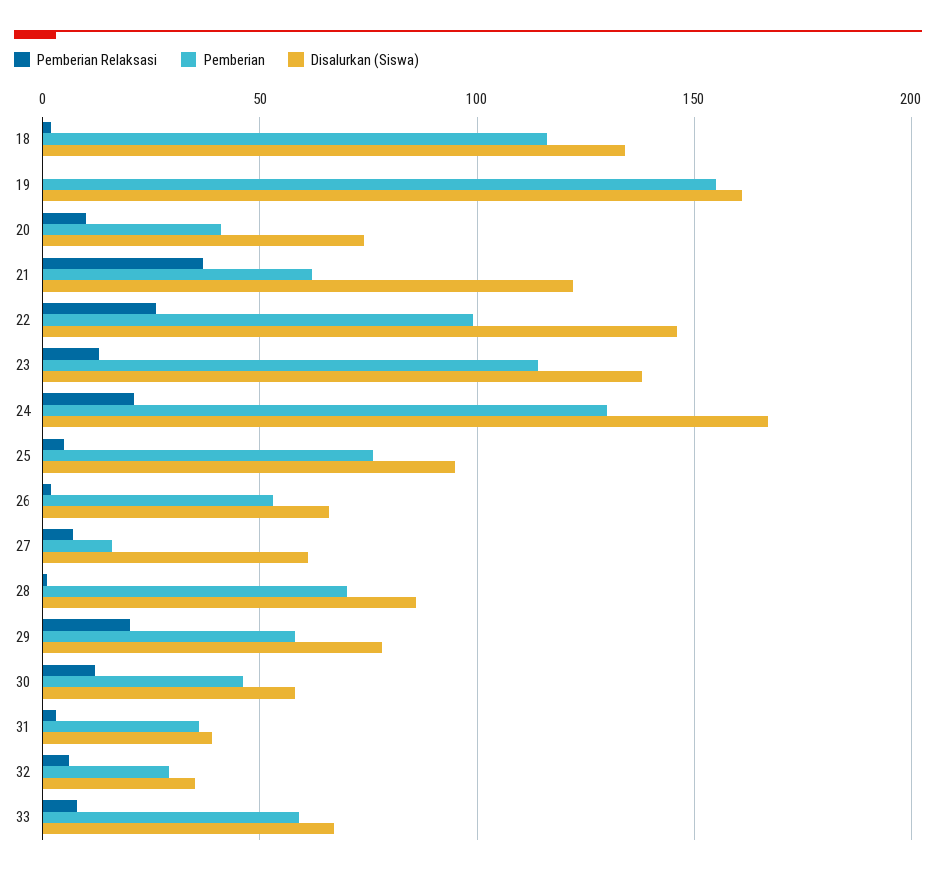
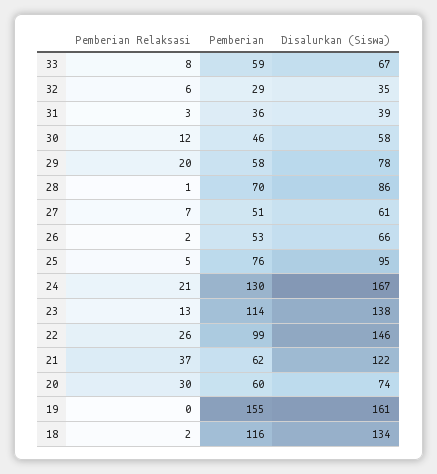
Pemberian Relaksasi, 20: 10 -> 30
Pemberian, 20: 40 -> 60
Pemberian, 27: 15 -> 51

